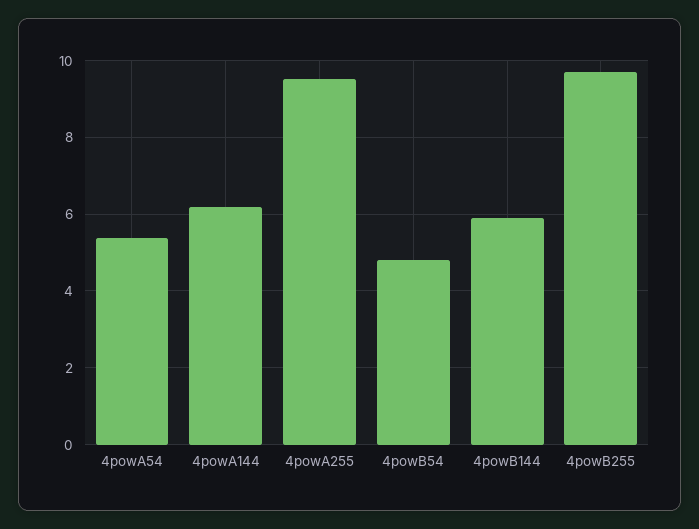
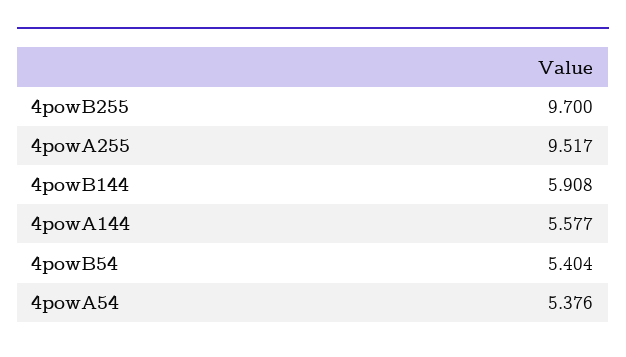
4powA144: 6.2 -> 5.577
4powB54: 4.8 -> 5.404

